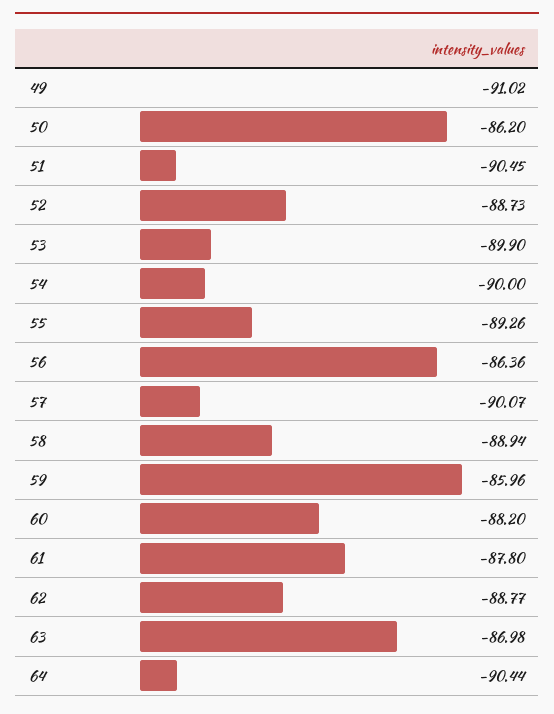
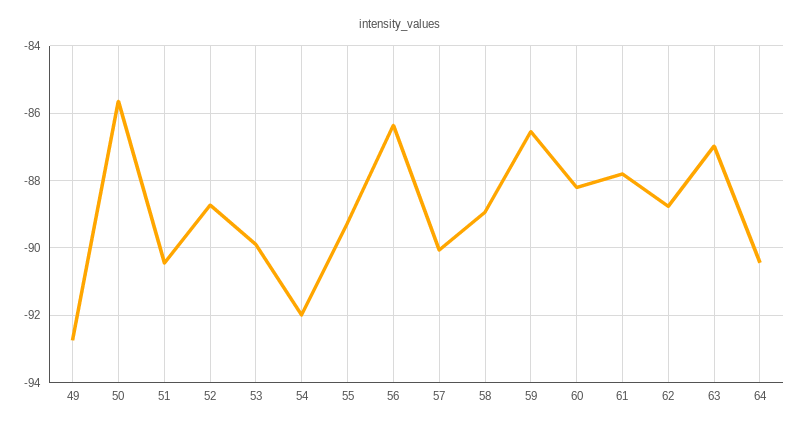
49: -91.02 -> -92.8
50: -86.2 -> -85.6
54: -90 -> -92
59: -85.96 -> -86.6

